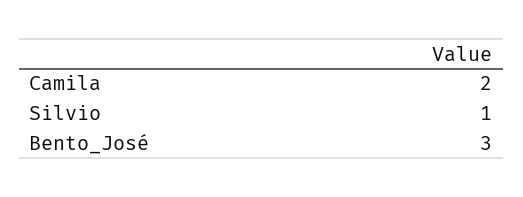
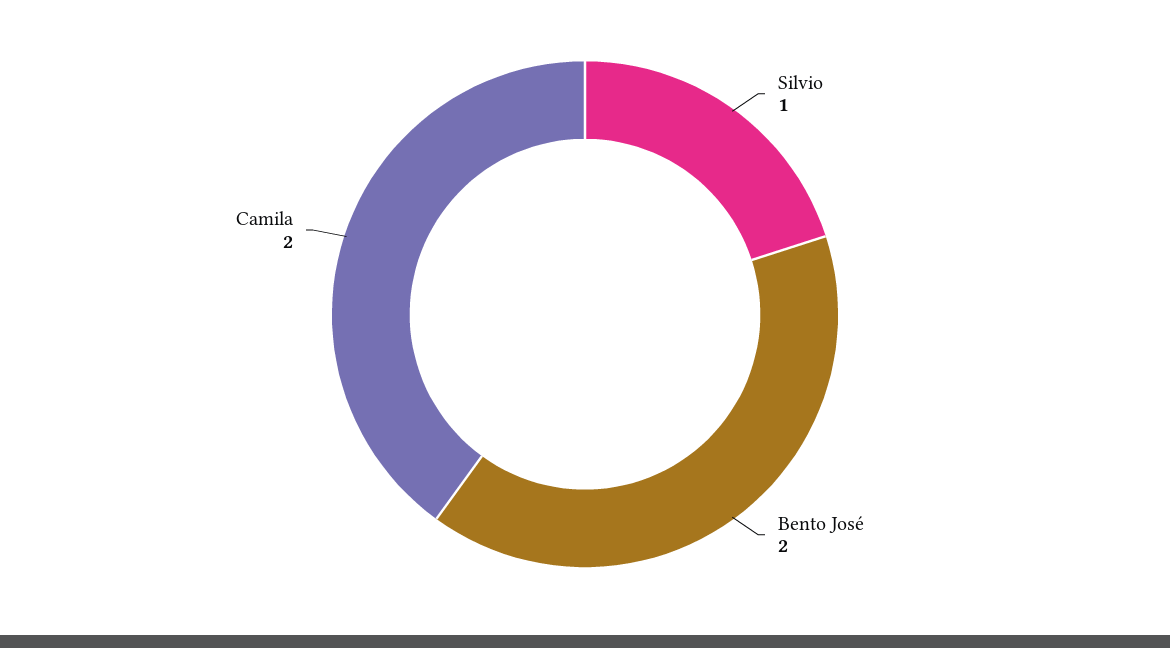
Bento_José: 3 -> 2

